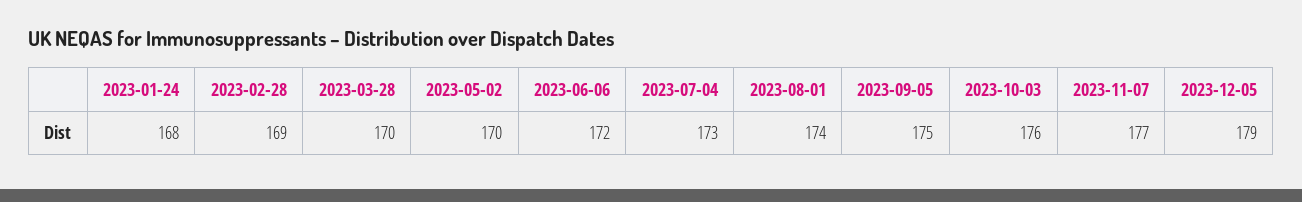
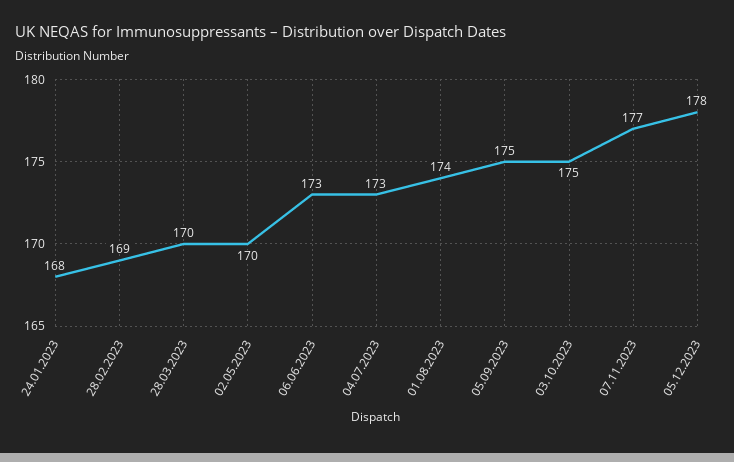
2023-06-06: 172 -> 173
2023-10-03: 176 -> 175
2023-12-05: 179 -> 178

